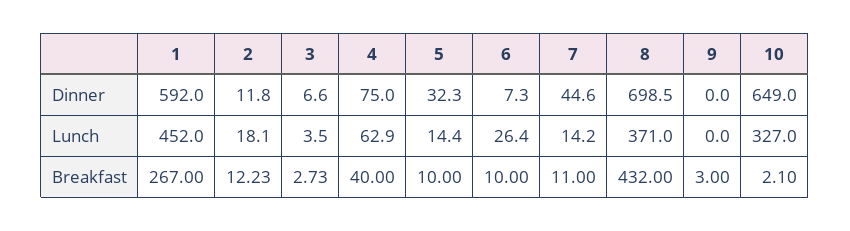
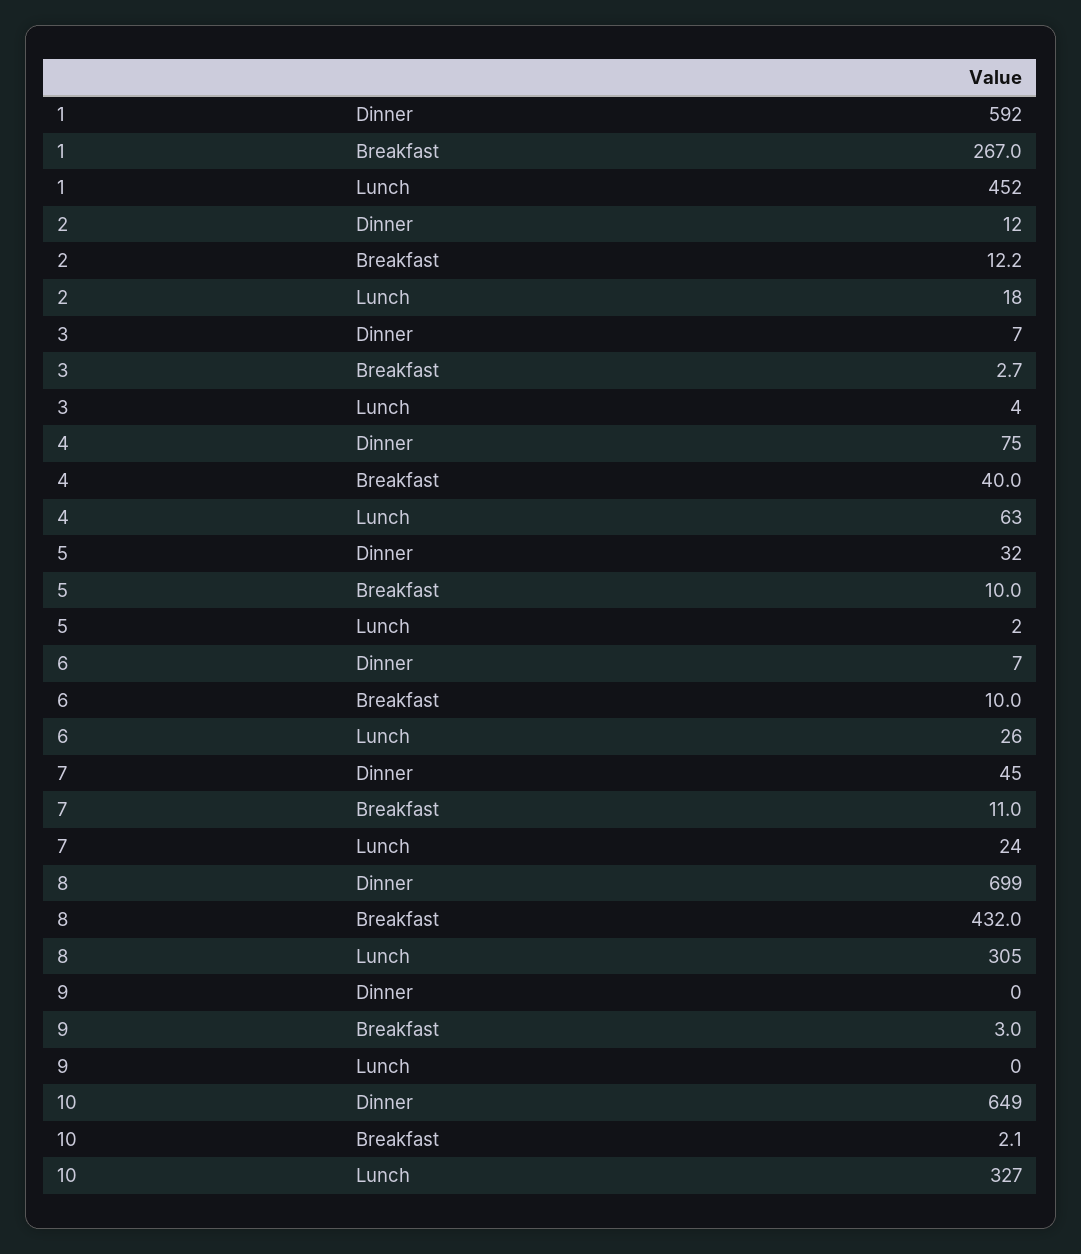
5, Lunch: 14.4 -> 2
7, Lunch: 14.2 -> 24
8, Lunch: 371 -> 305

